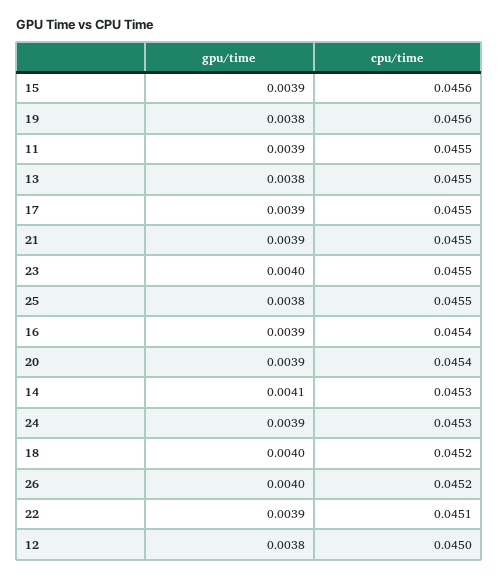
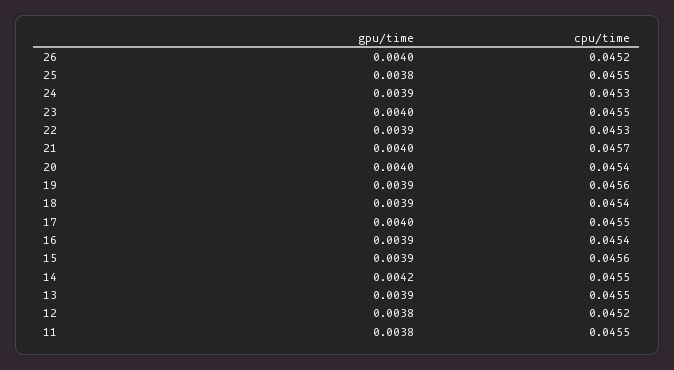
gpu/time, 19: 0.0038 -> 0.0039
gpu/time, 11: 0.0039 -> 0.0038
gpu/time, 13: 0.0038 -> 0.0039
gpu/time, 17: 0.0039 -> 0.004
gpu/time, 21: 0.0039 -> 0.004
cpu/time, 21: 0.0455 -> 0.0457
gpu/time, 20: 0.0039 -> 0.004
gpu/time, 14: 0.0041 -> 0.0042
cpu/time, 14: 0.0453 -> 0.0455
gpu/time, 18: 0.004 -> 0.0039
cpu/time, 18: 0.0452 -> 0.0454
cpu/time, 22: 0.0451 -> 0.0453
cpu/time, 12: 0.045 -> 0.0452

